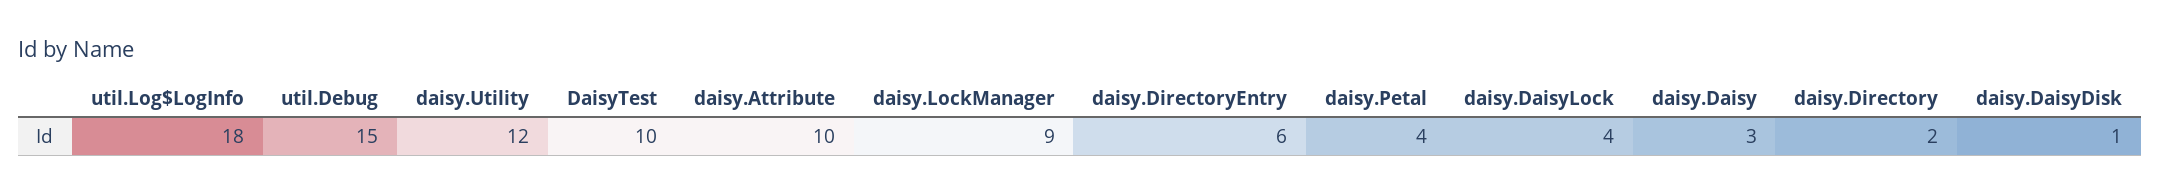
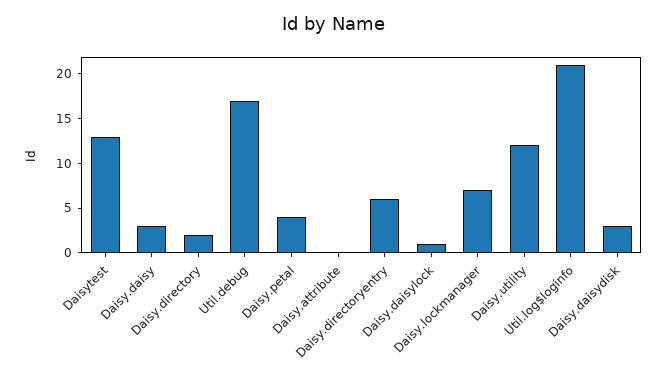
util.Log$LogInfo: 18 -> 21
util.Debug: 15 -> 17
DaisyTest: 10 -> 13
daisy.Attribute: 10 -> 0
daisy.LockManager: 9 -> 7
daisy.DaisyLock: 4 -> 1
daisy.DaisyDisk: 1 -> 3

